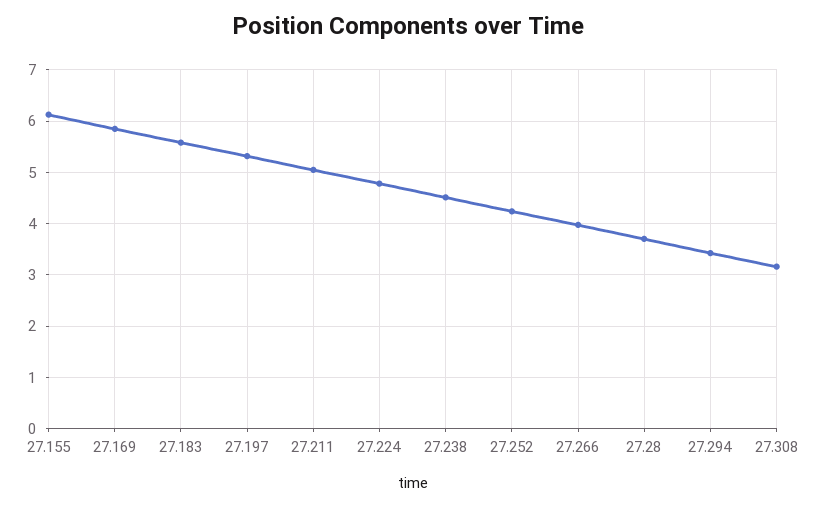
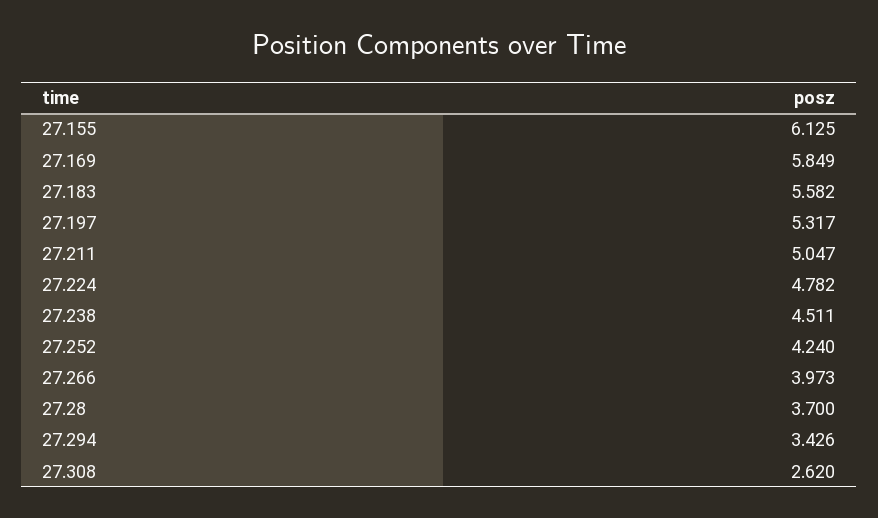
27.308: 3.2 -> 2.62

